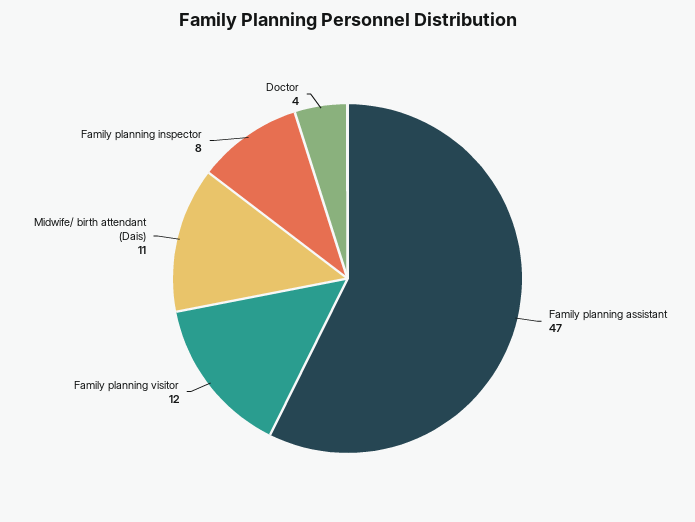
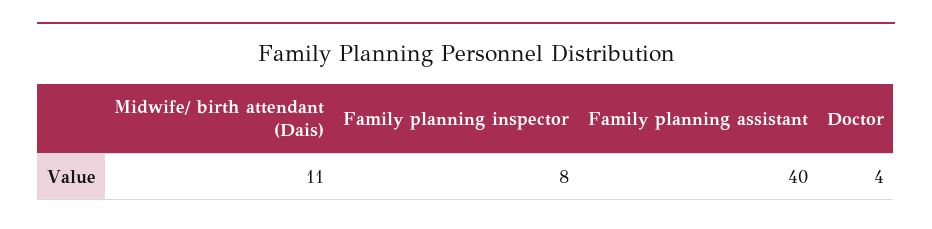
Family planning assistant: 47 -> 40
Family planning visitor: 12 -> none

